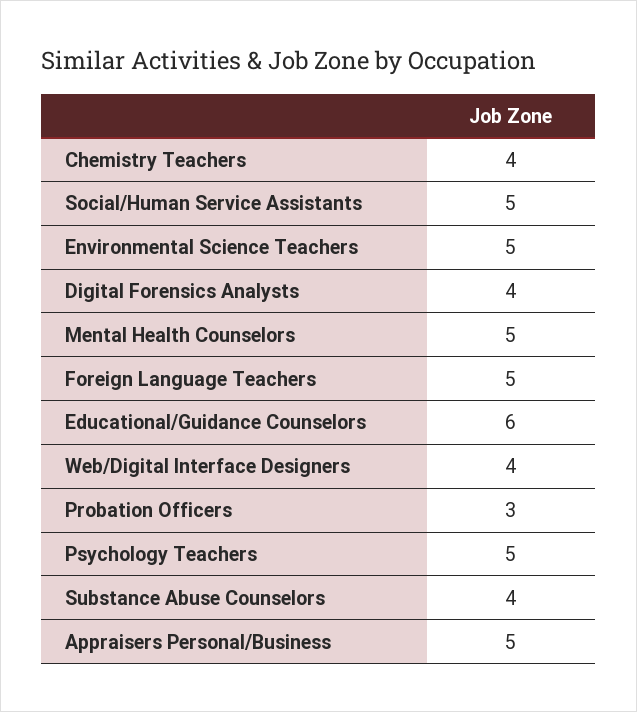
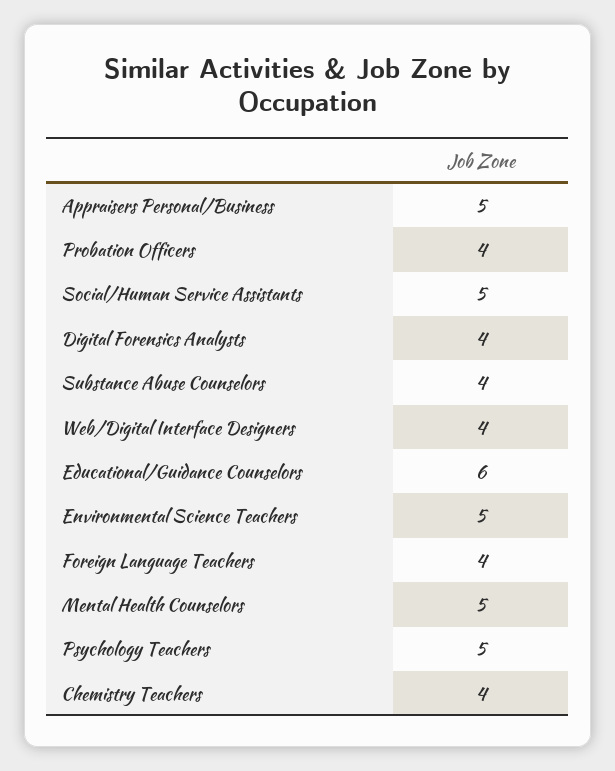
Foreign Language Teachers: 5 -> 4
Probation Officers: 3 -> 4

